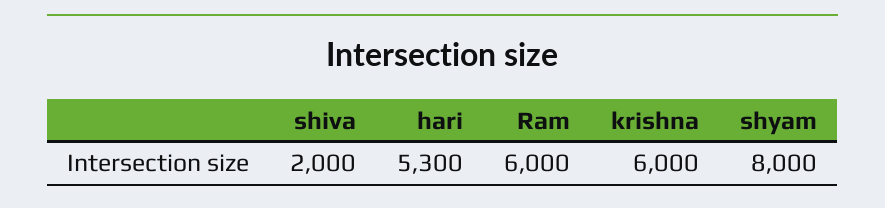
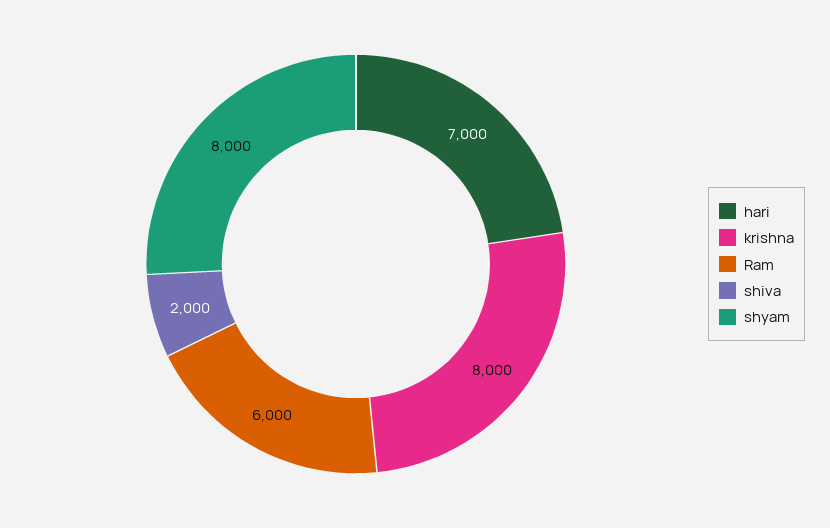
hari: 5300 -> 7000
krishna: 6000 -> 8000

